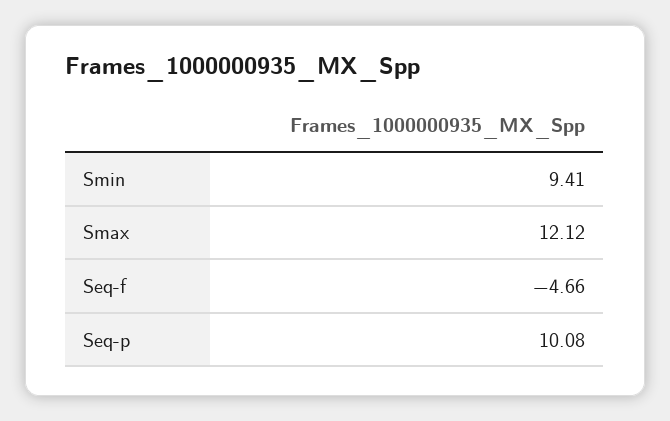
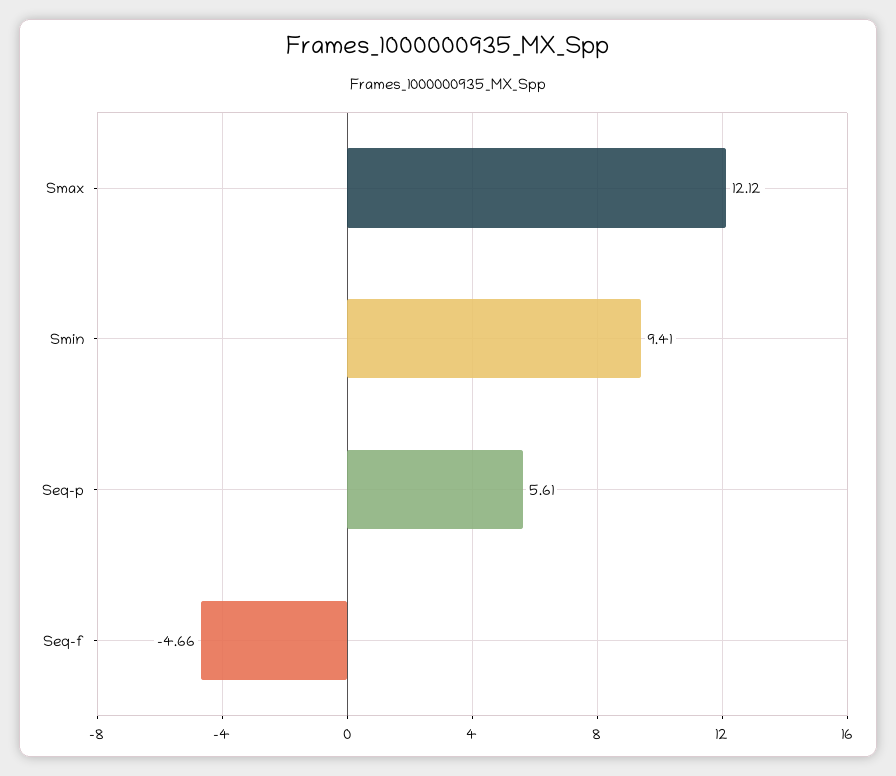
Seq-p: 10.08 -> 5.61

